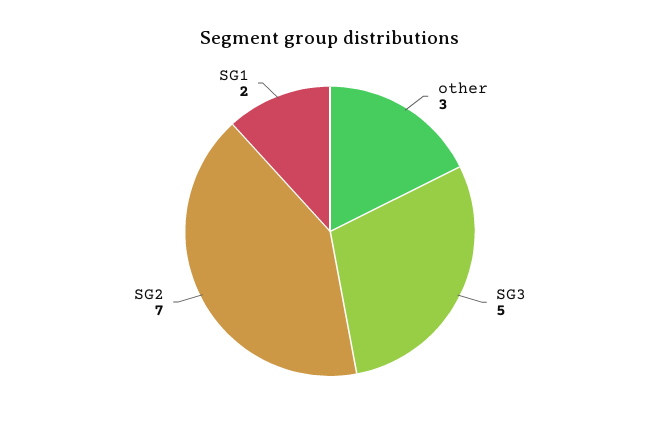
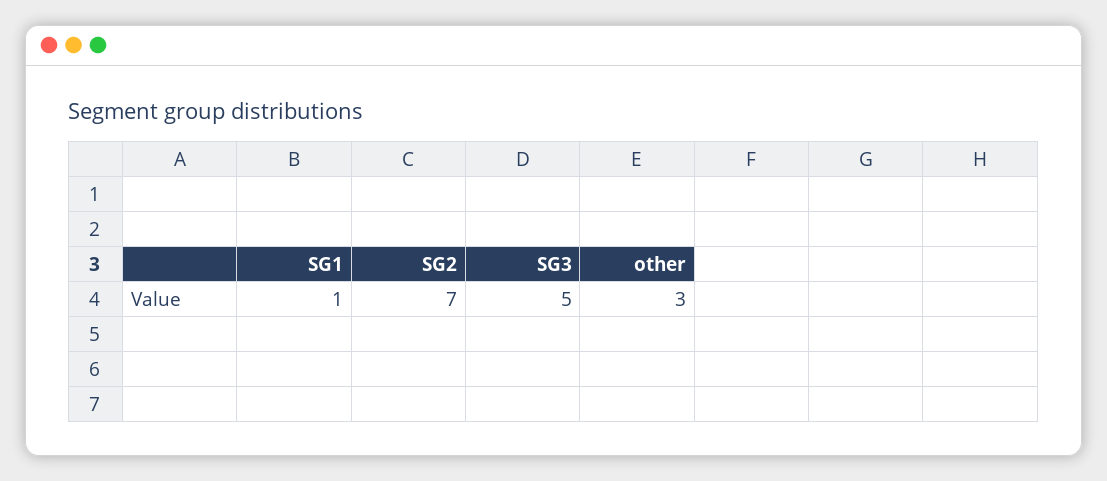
SG1: 2 -> 1

